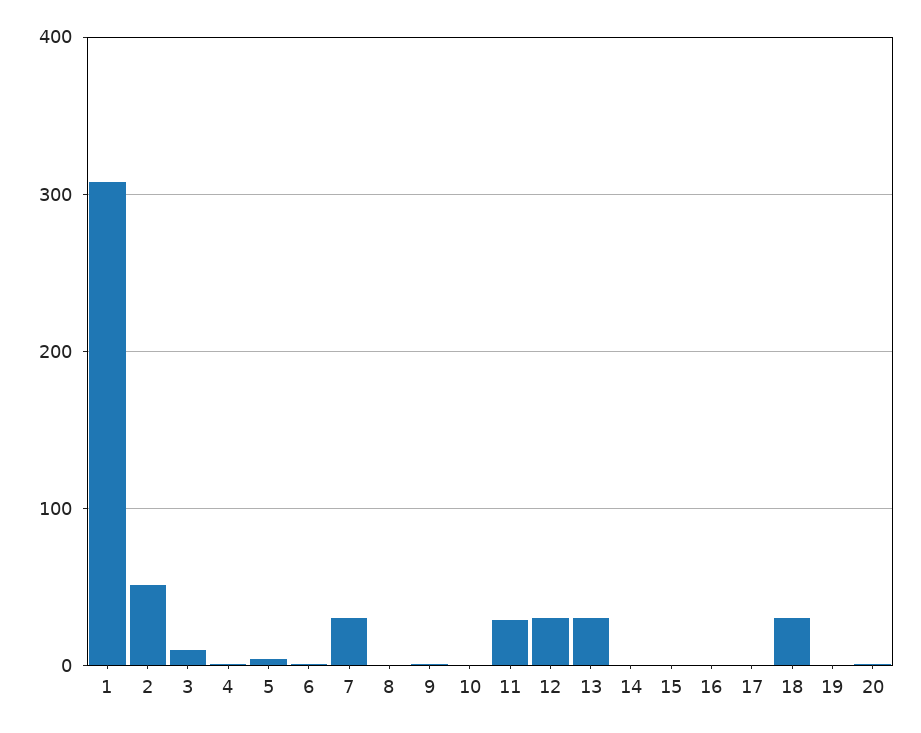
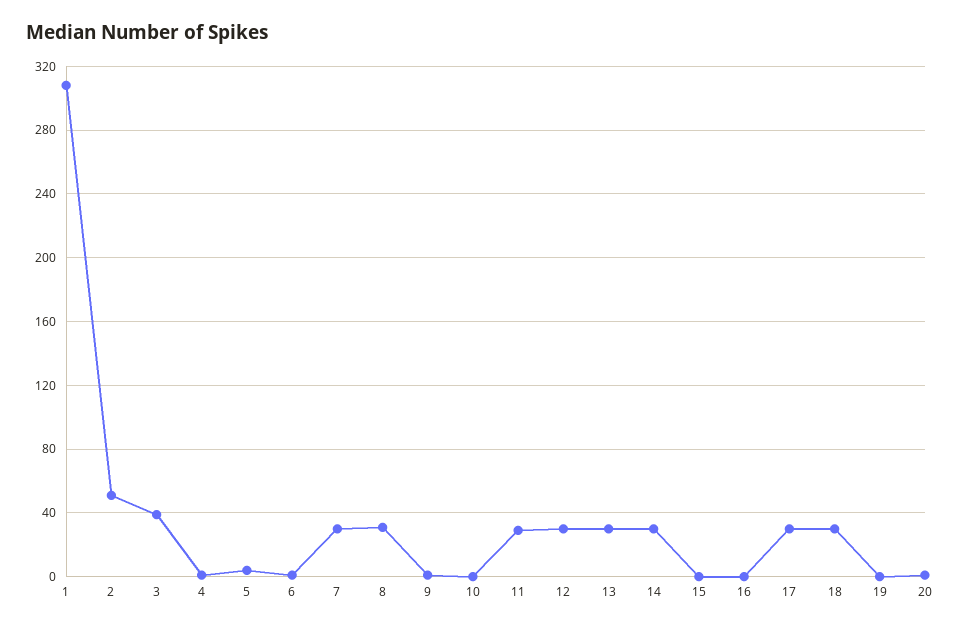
3: 10 -> 40
8: 0 -> 30
14: 0 -> 30
17: 0 -> 30

